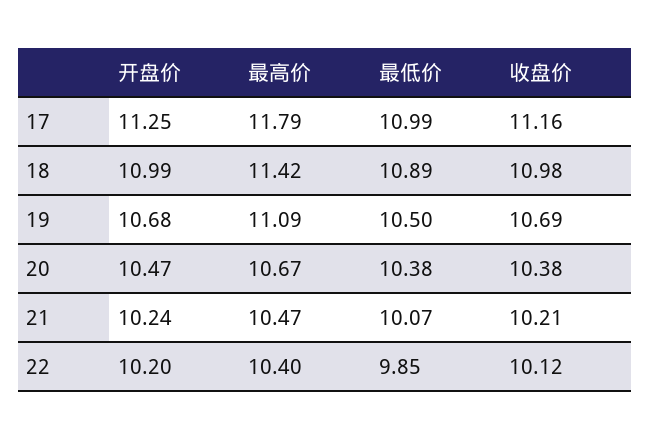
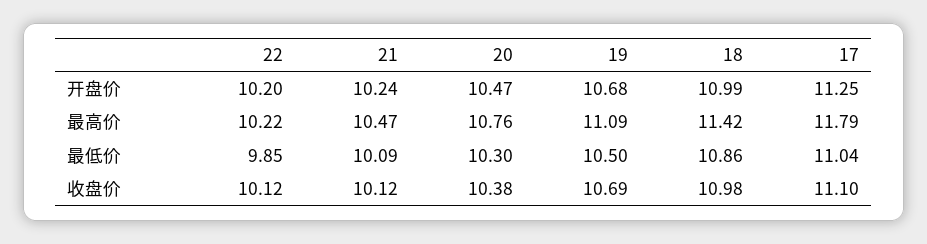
最低价, 17: 10.99 -> 11.04
收盘价, 17: 11.16 -> 11.1
最低价, 18: 10.89 -> 10.86
最高价, 20: 10.67 -> 10.76
最低价, 20: 10.38 -> 10.3
最低价, 21: 10.07 -> 10.09
收盘价, 21: 10.21 -> 10.12
最高价, 22: 10.4 -> 10.22

